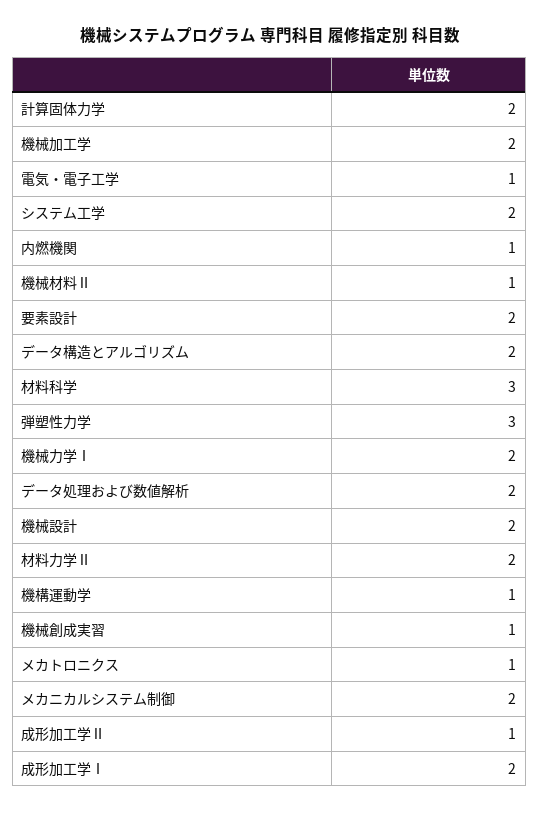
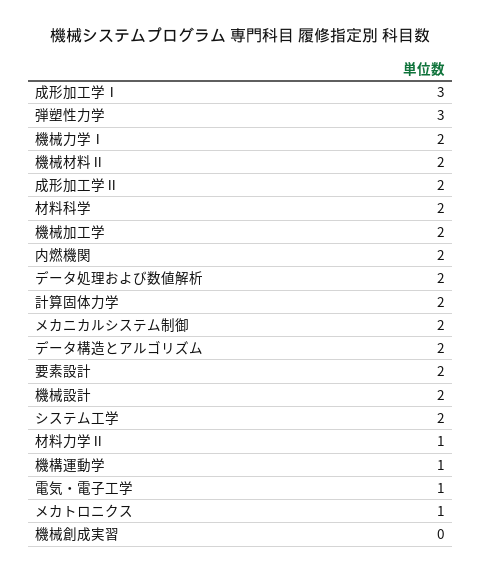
内燃機関: 1 -> 2
機械材料Ⅱ: 1 -> 2
材料科学: 3 -> 2
材料力学Ⅱ: 2 -> 1
機械創成実習: 1 -> 0
成形加工学Ⅱ: 1 -> 2
成形加工学Ⅰ: 2 -> 3

